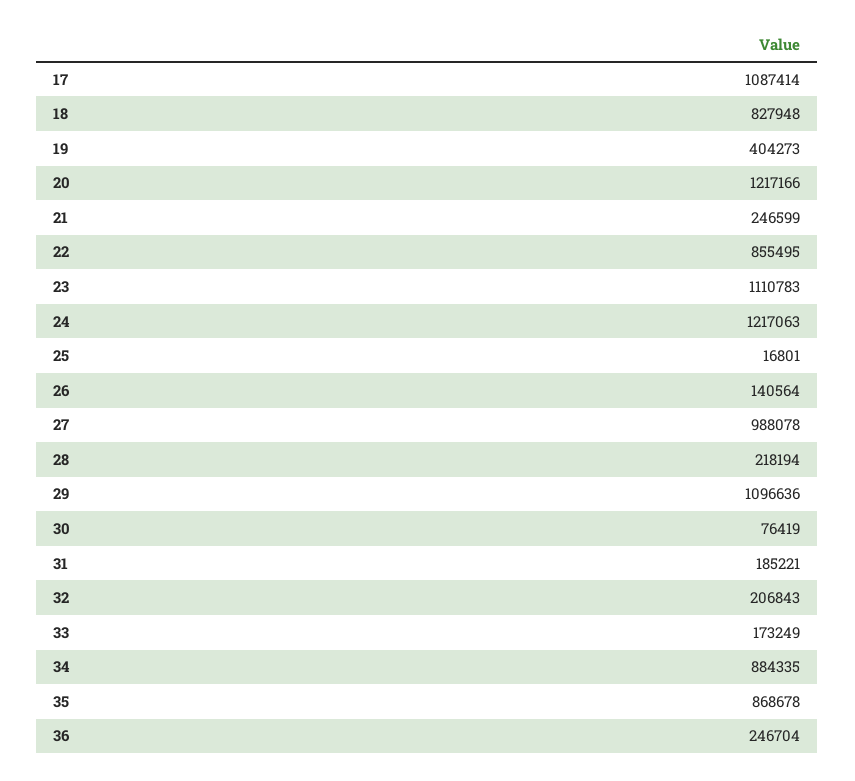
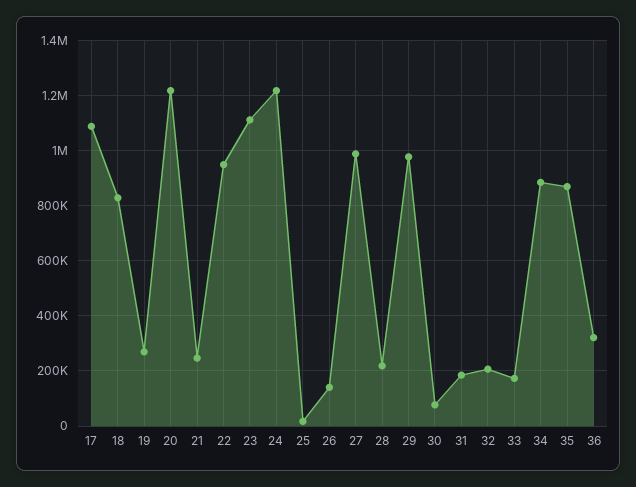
19: 404273 -> 275000
22: 855495 -> 950000
29: 1096636 -> 975000
36: 246704 -> 325000

